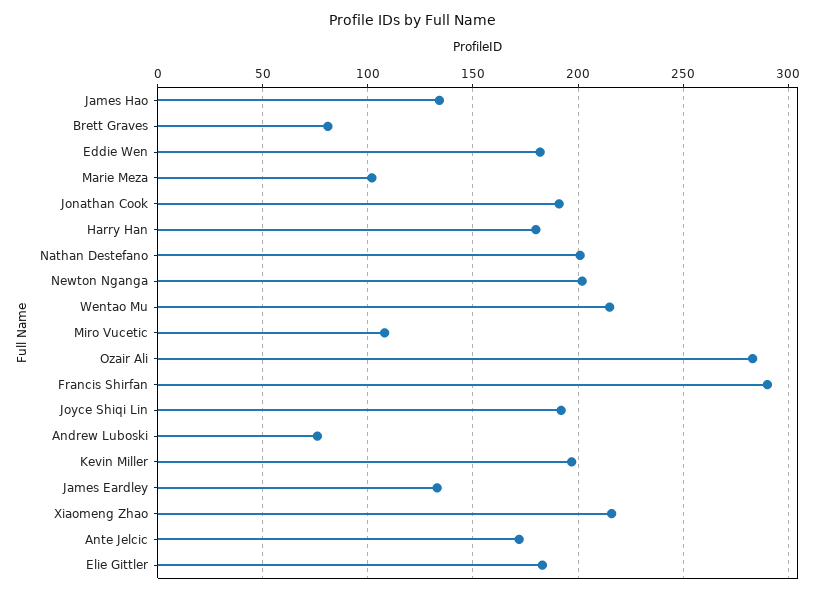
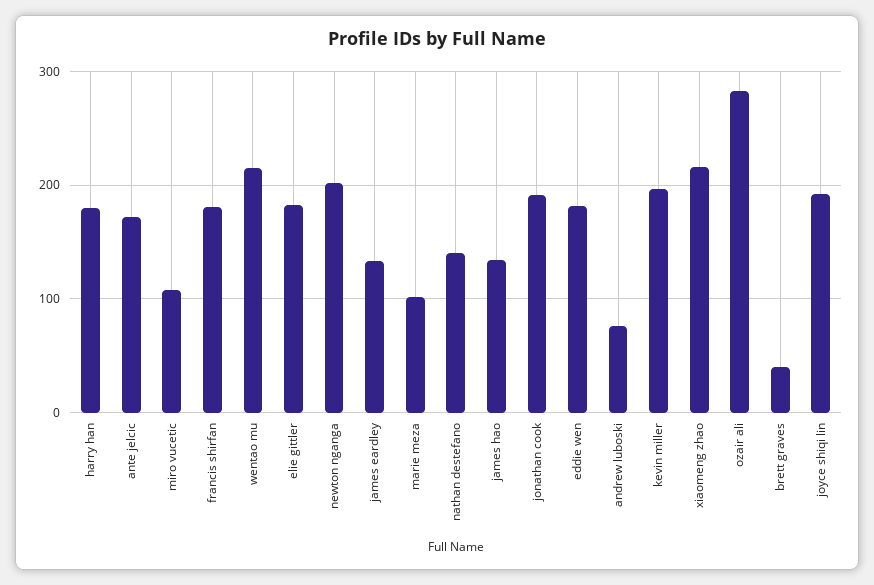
Brett Graves: 80 -> 40
Nathan Destefano: 200 -> 140
Francis Shirfan: 290 -> 180

